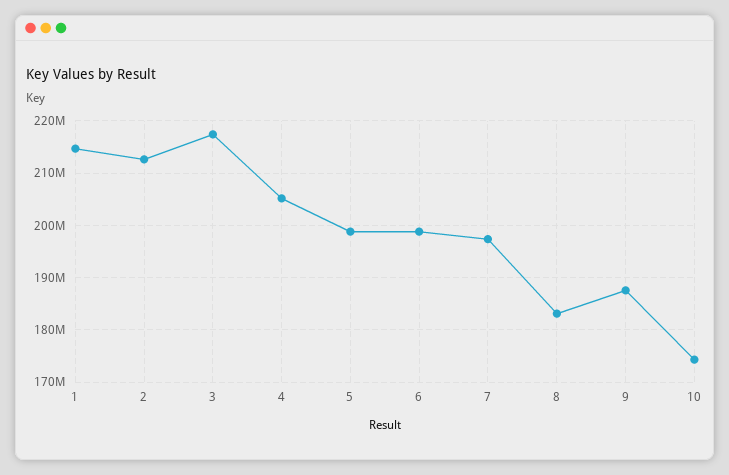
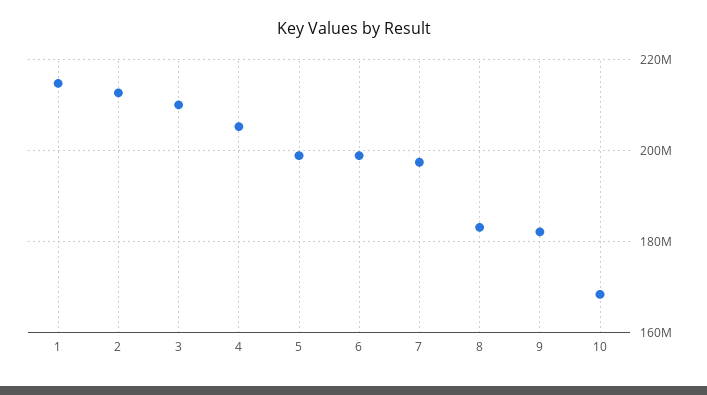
3: 218000000 -> 210000000
9: 188000000 -> 182000000
10: 174000000 -> 168000000

